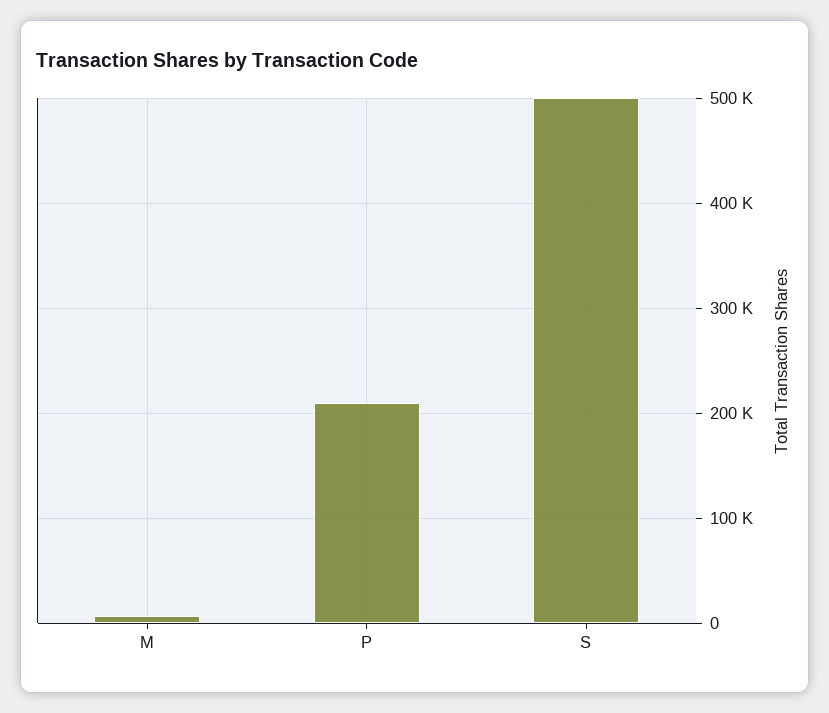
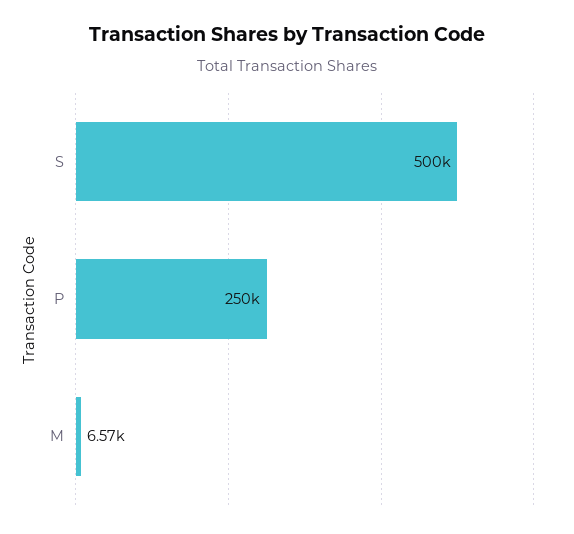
P: 210000 -> 250000

